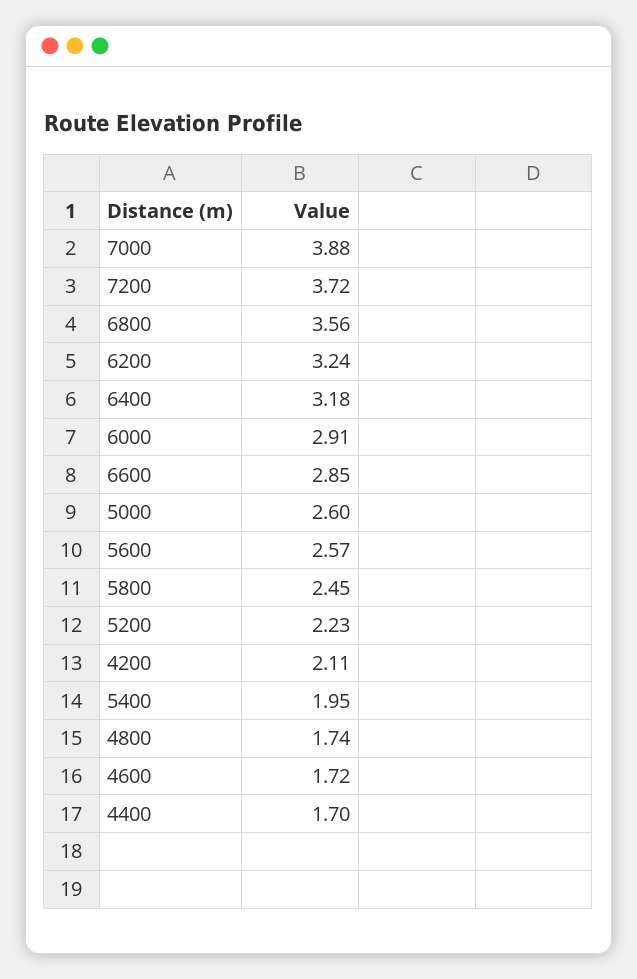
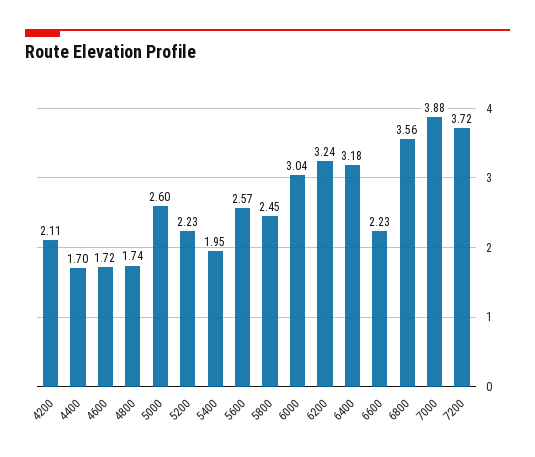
6000: 2.91 -> 3.04
6600: 2.85 -> 2.23

